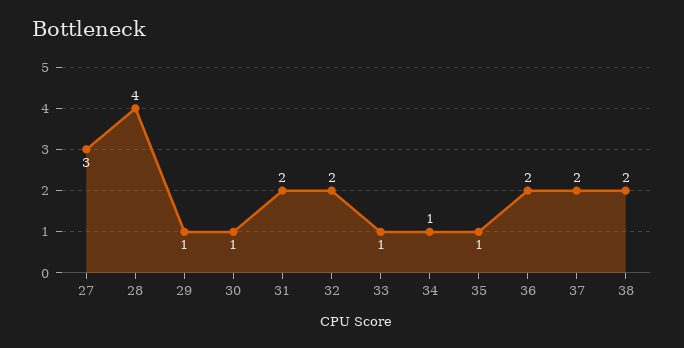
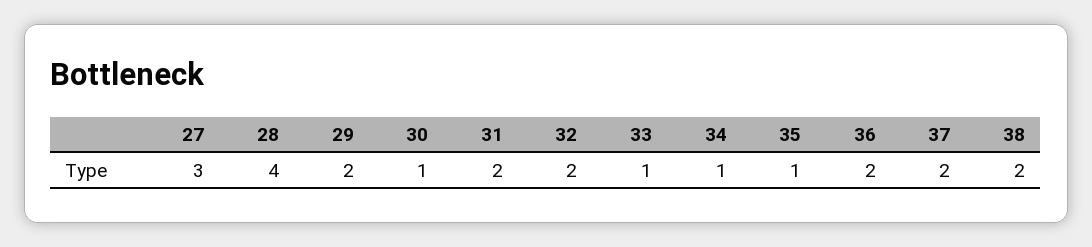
29: 1 -> 2

